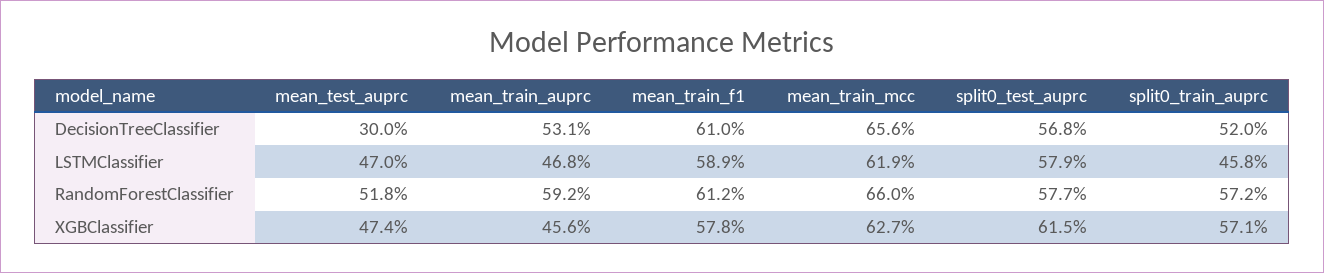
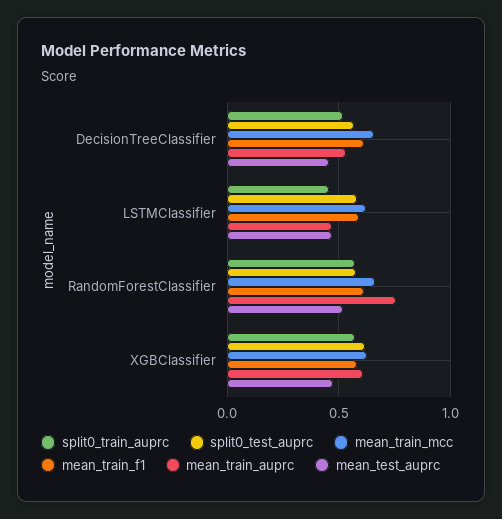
mean_test_auprc, DecisionTreeClassifier: 0.3 -> 0.45
mean_train_auprc, RandomForestClassifier: 0.592 -> 0.75
mean_train_auprc, XGBClassifier: 0.456 -> 0.6

